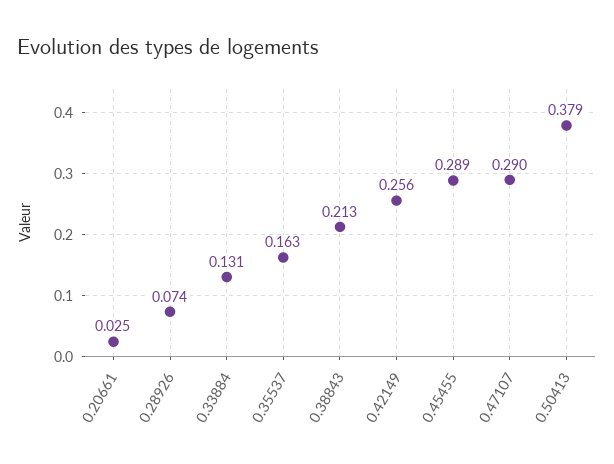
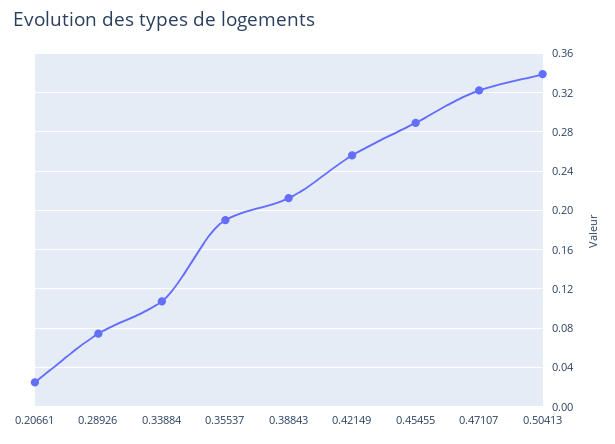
0.33884: 0.131 -> 0.11
0.35537: 0.163 -> 0.19
0.47107: 0.29 -> 0.32
0.50413: 0.379 -> 0.34

